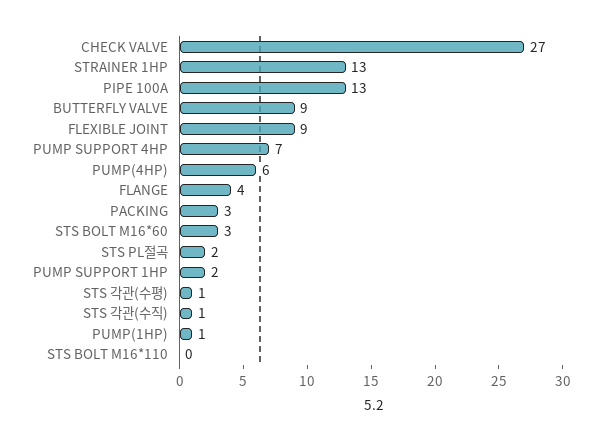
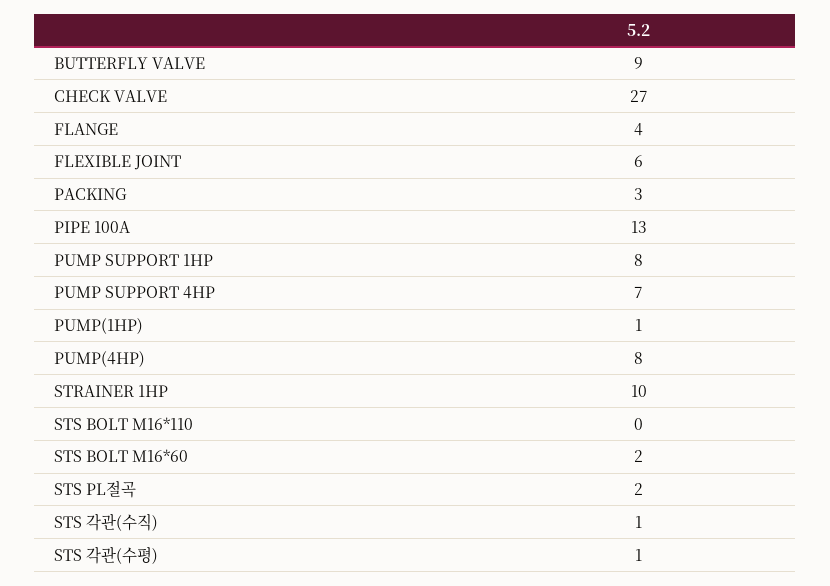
STRAINER 1HP: 13 -> 10
FLEXIBLE JOINT: 9 -> 6
PUMP(4HP): 6 -> 8
STS BOLT M16*60: 3 -> 2
PUMP SUPPORT 1HP: 2 -> 8

